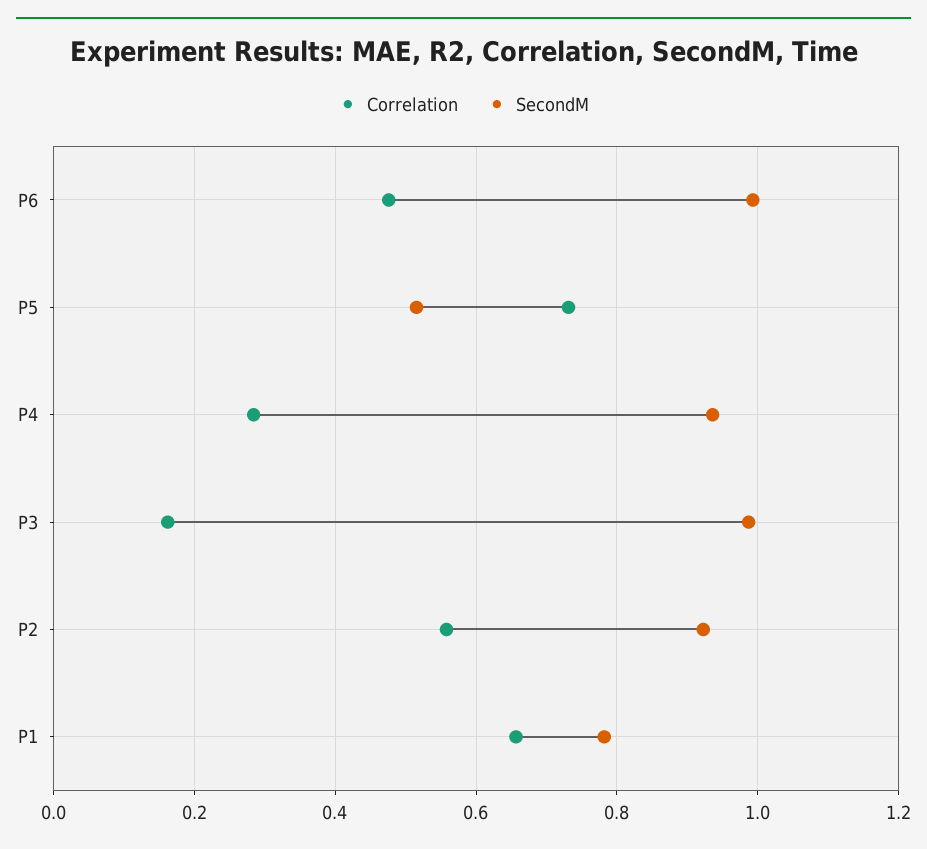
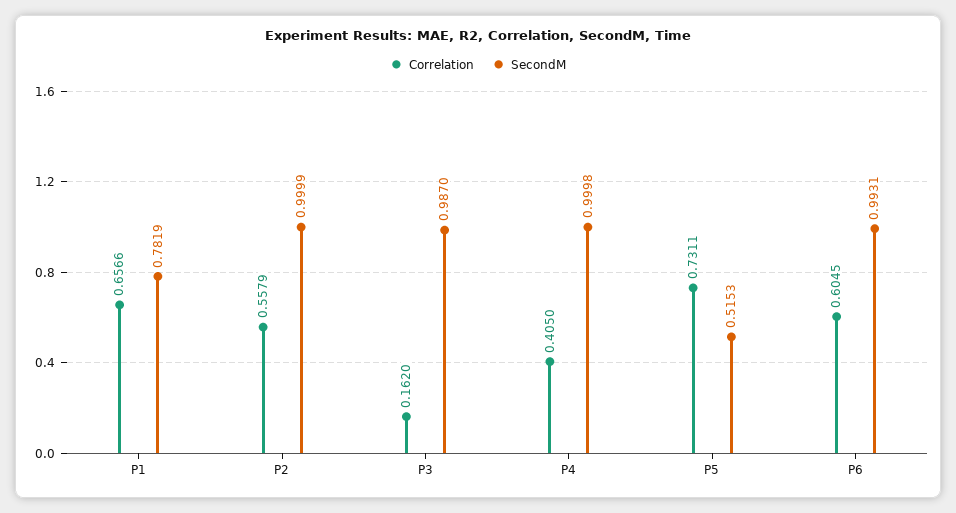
Correlation, P6: 0.48 -> 0.6045
Correlation, P4: 0.28 -> 0.405
SecondM, P4: 0.94 -> 0.9998
SecondM, P2: 0.92 -> 0.9999

